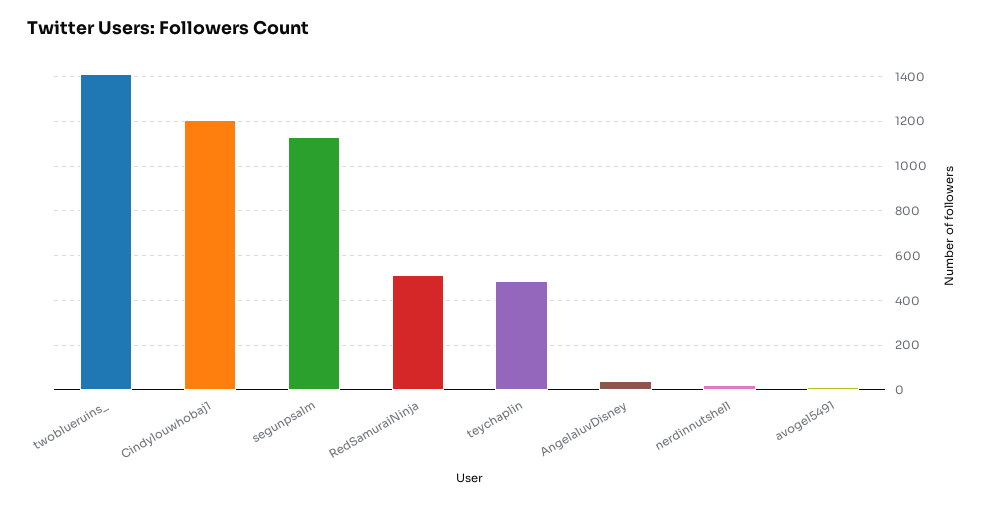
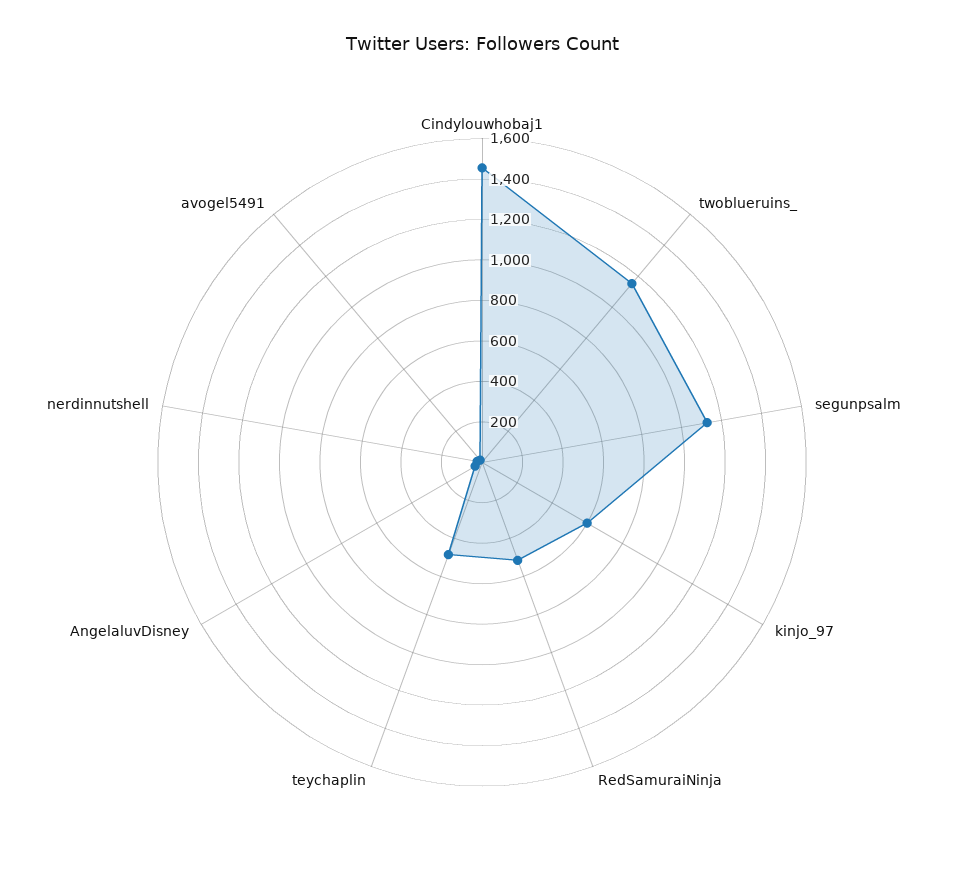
twoblueruins_: 1400 -> 1150
Cindylouwhobaj1: 1200 -> 1450
kinjo_97: none -> 600

